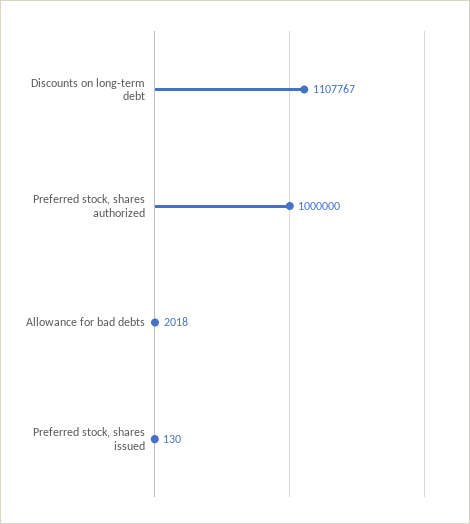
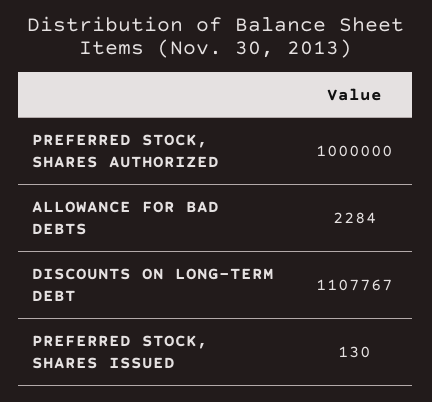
Allowance for bad debts: 2018 -> 2284

